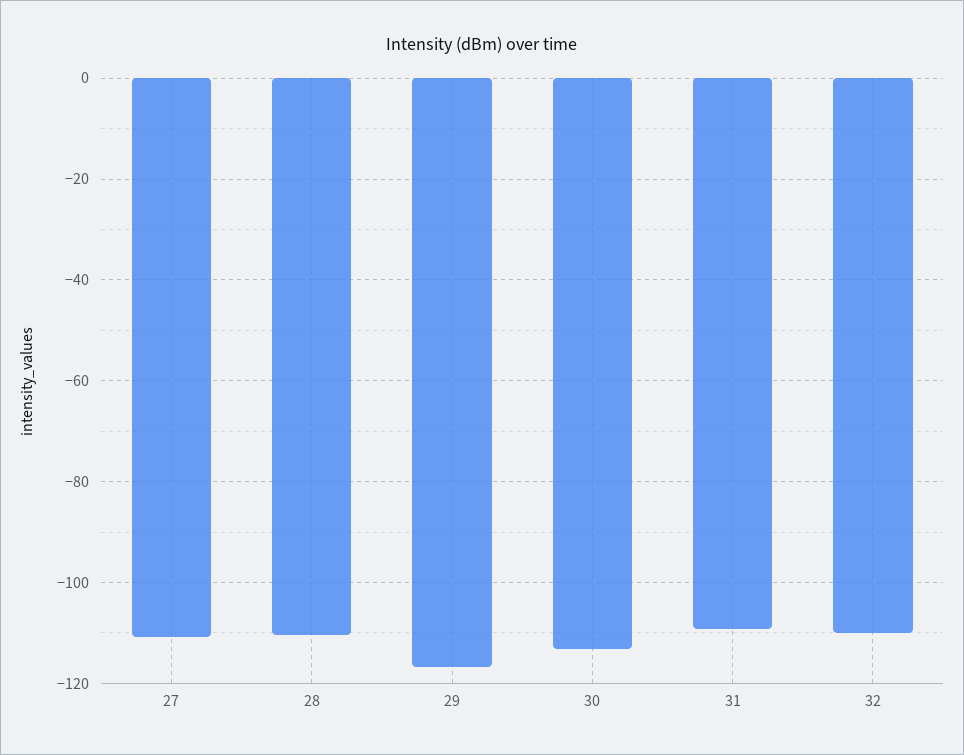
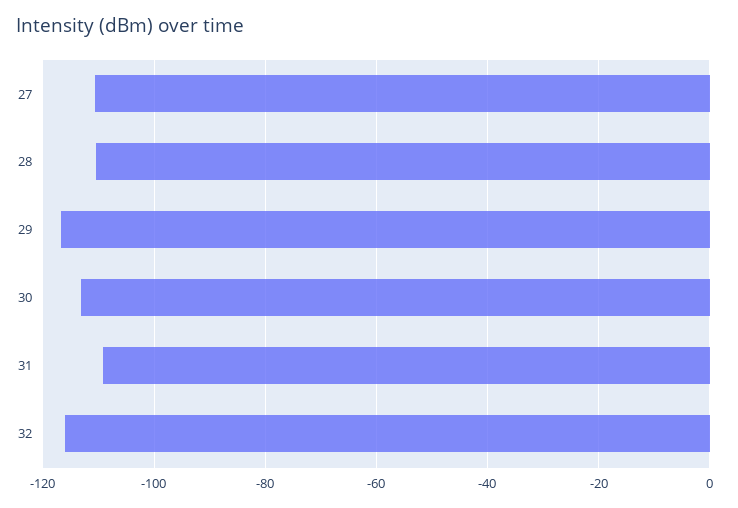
32: -110 -> -116

